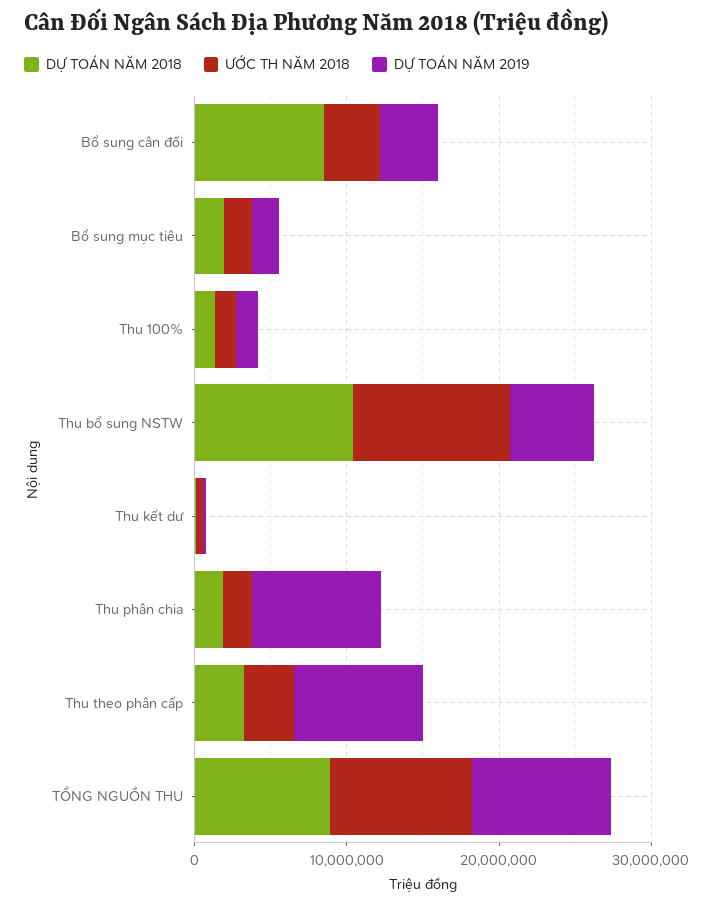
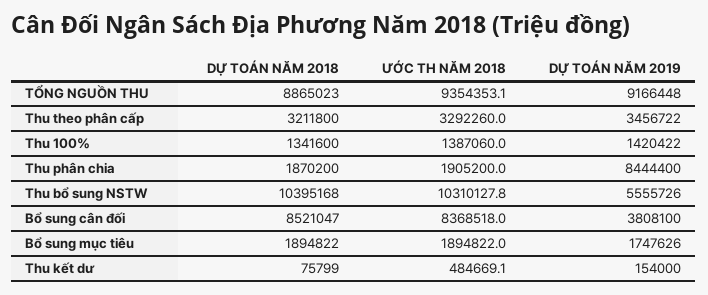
ƯỚC TH NĂM 2018, Bổ sung cân đối: 4000000 -> 8368518
DỰ TOÁN NĂM 2019, Thu theo phân cấp: 8000000 -> 3456722

